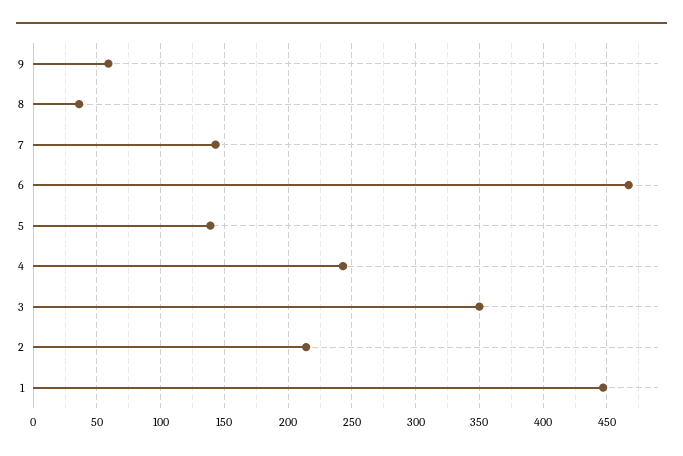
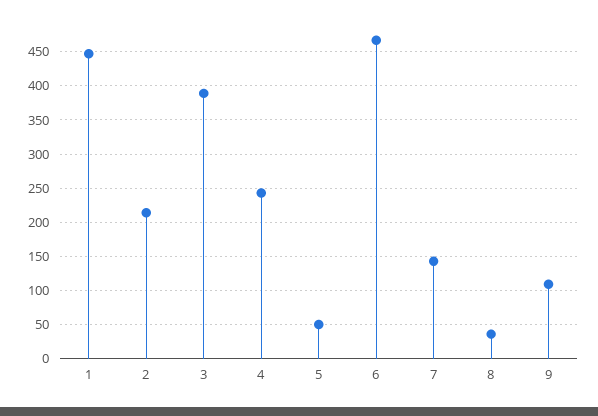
9: 60 -> 110
5: 140 -> 50
3: 350 -> 390

